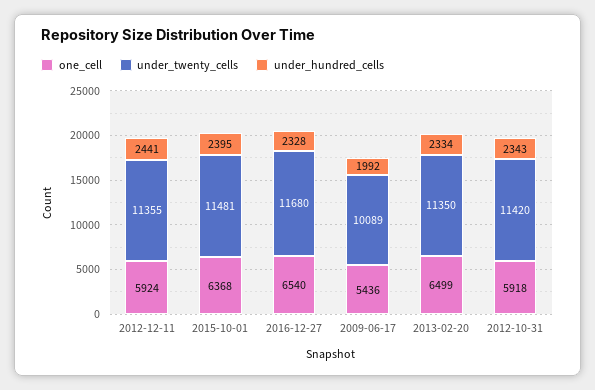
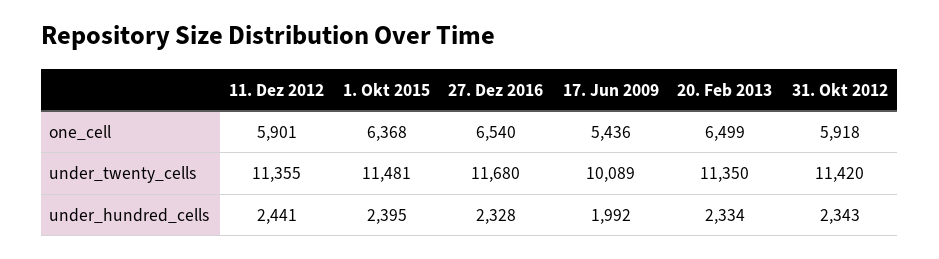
one_cell, 2012-12-11: 5924 -> 5901

